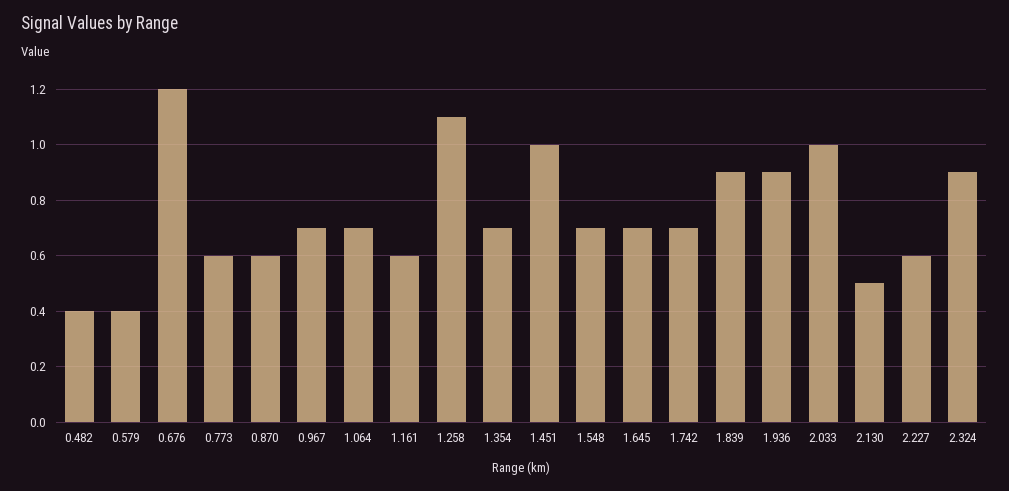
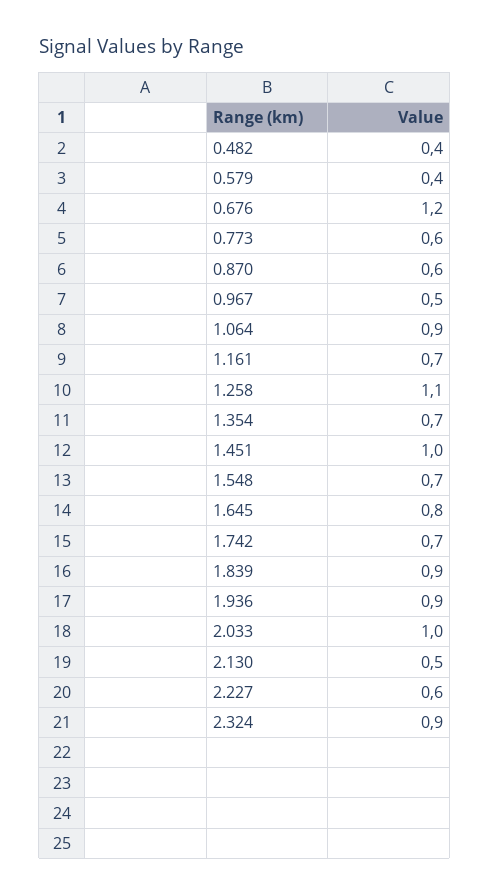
0.967: 0.7 -> 0.5
1.064: 0.7 -> 0.9
1.161: 0.6 -> 0.7
1.645: 0.7 -> 0.8

